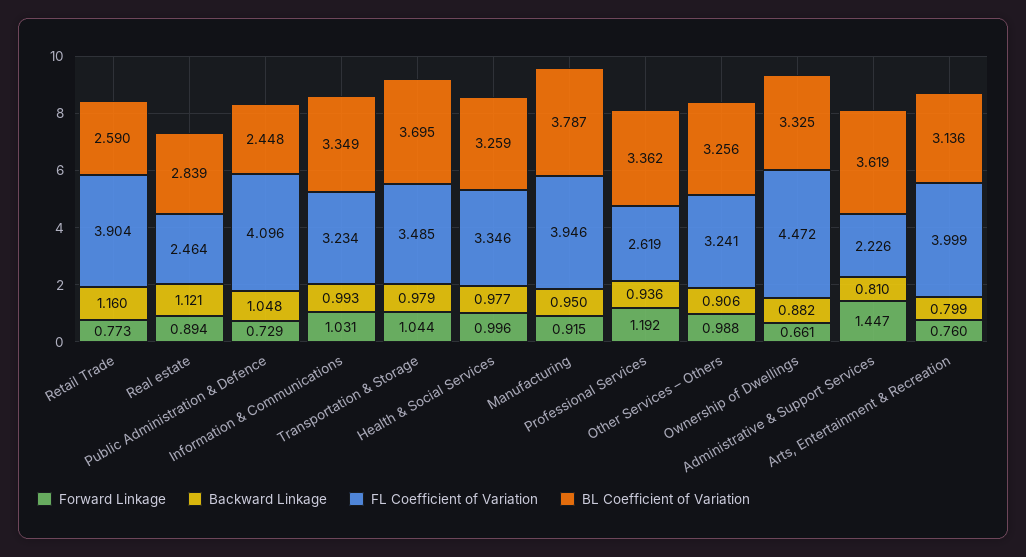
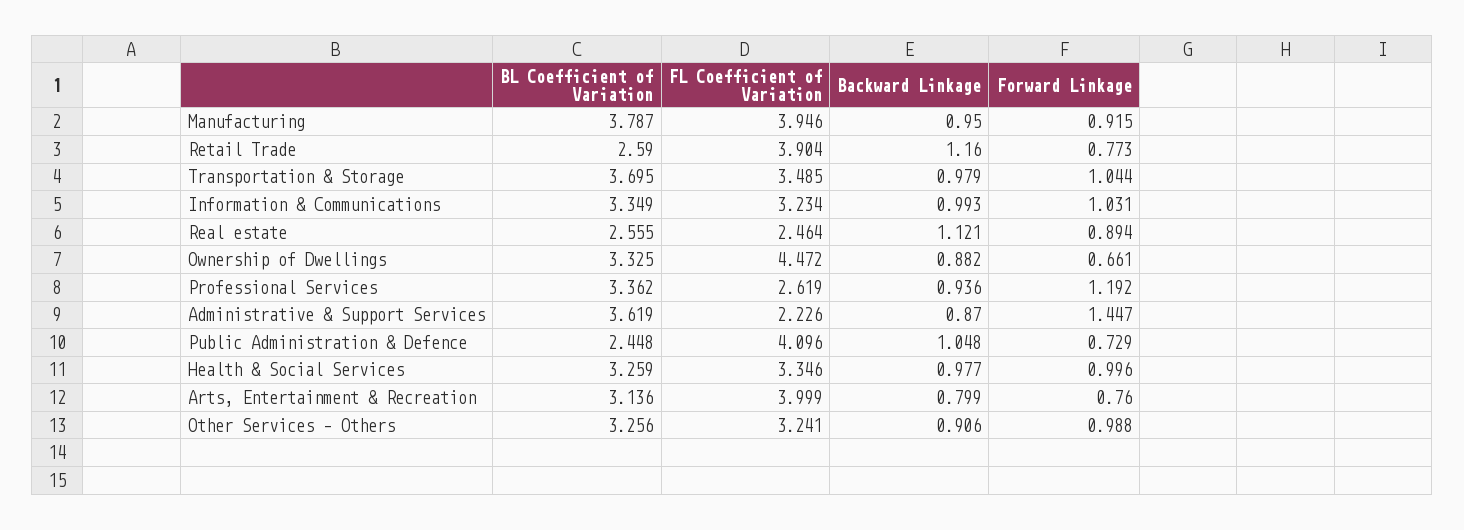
BL Coefficient of Variation, Real estate: 2.839 -> 2.555
Backward Linkage, Administrative & Support Services: 0.81 -> 0.87

